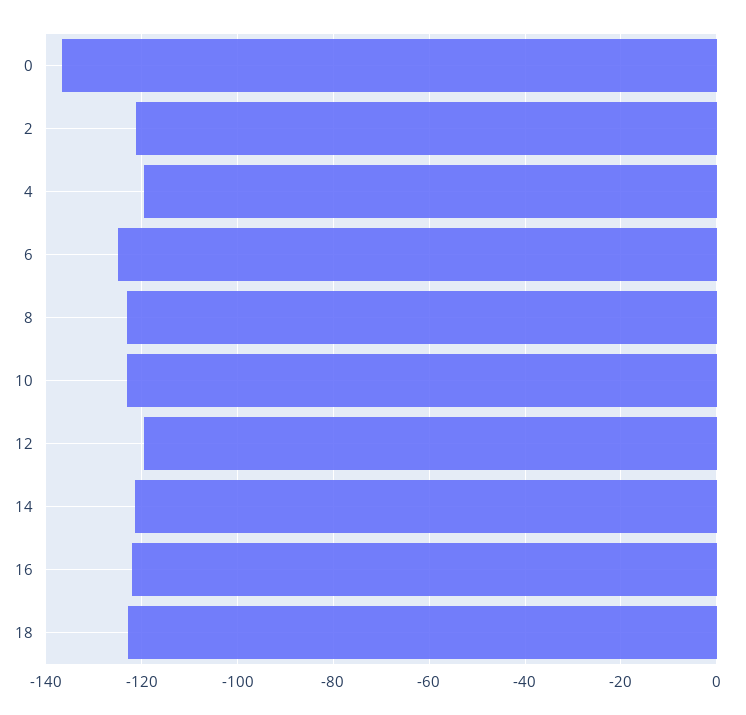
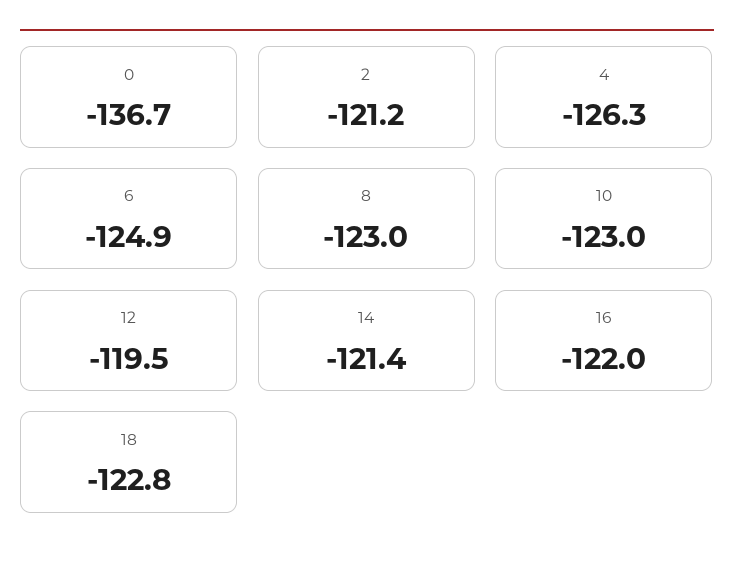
4: -120 -> -126.3

